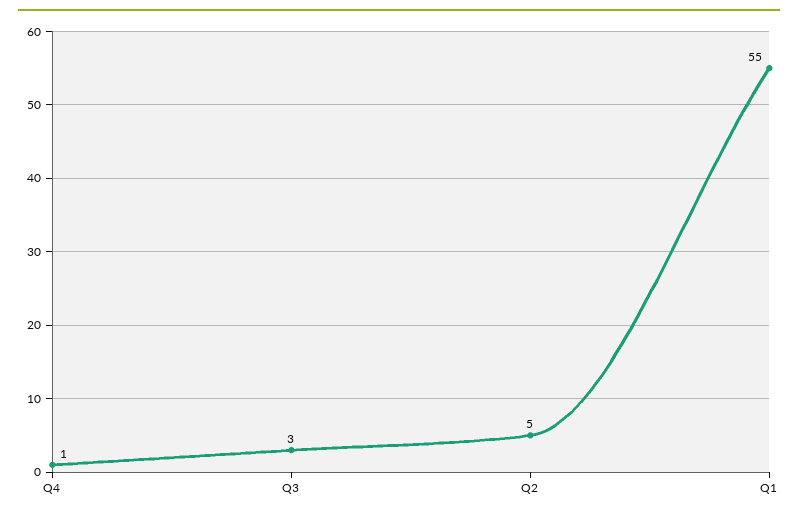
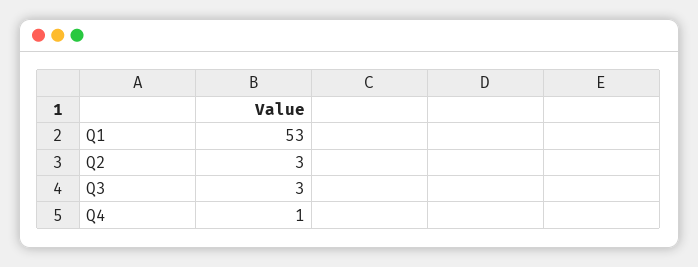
Q2: 5 -> 3
Q1: 55 -> 53

